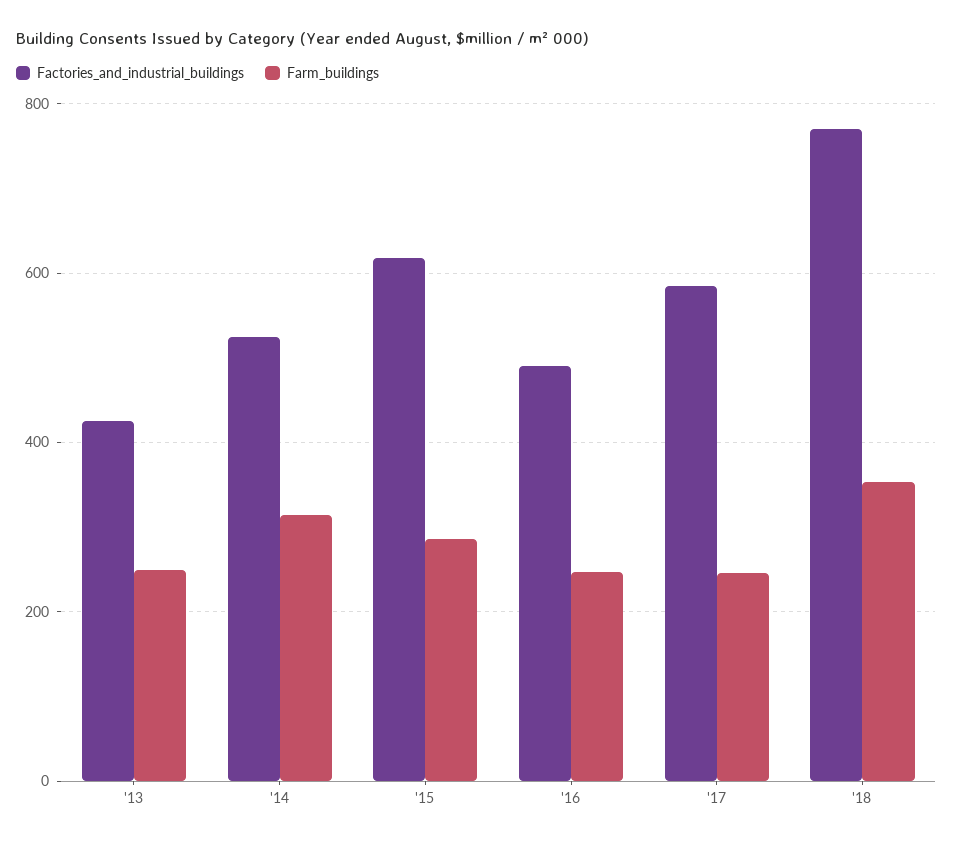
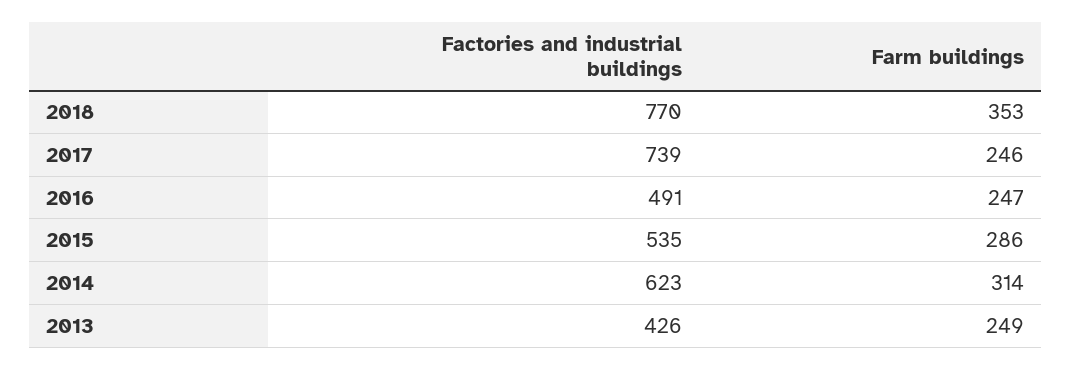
Factories_and_industrial_buildings, '14: 520 -> 623
Factories_and_industrial_buildings, '15: 620 -> 535
Factories_and_industrial_buildings, '17: 580 -> 739

